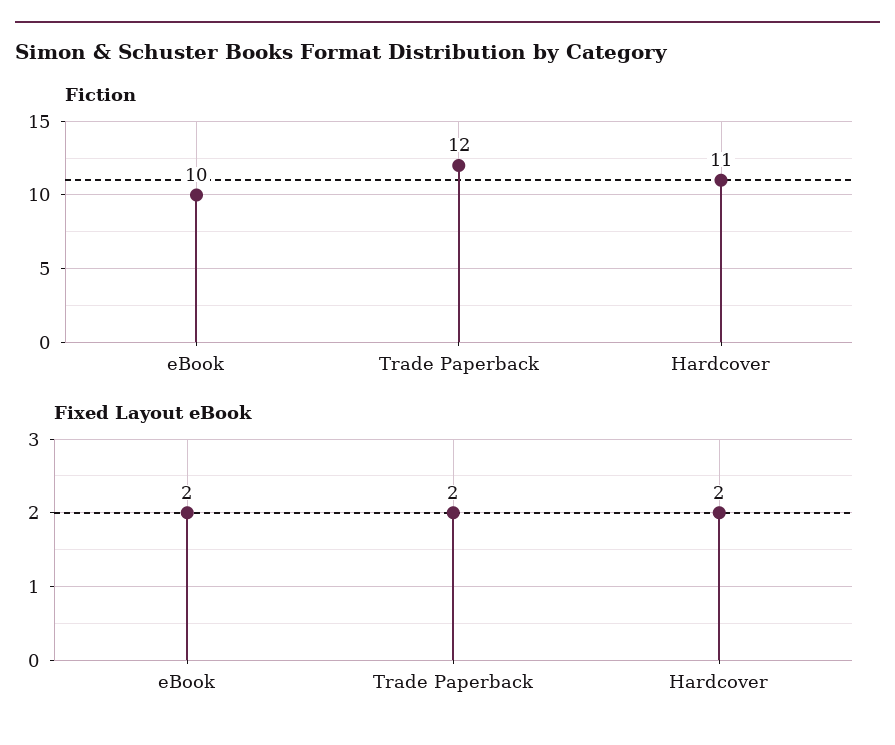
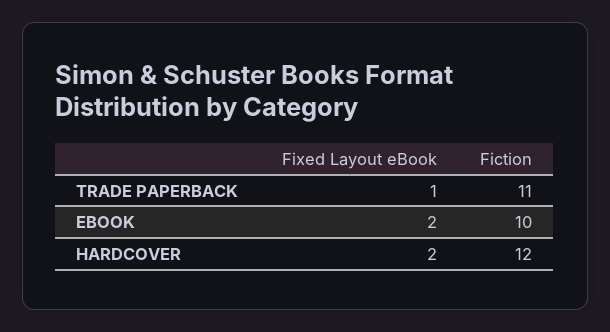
Fiction, Trade Paperback: 12 -> 11
Fiction, Hardcover: 11 -> 12
Fixed Layout eBook, Trade Paperback: 2 -> 1

